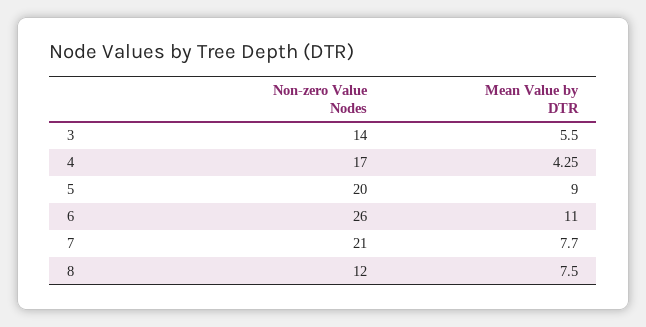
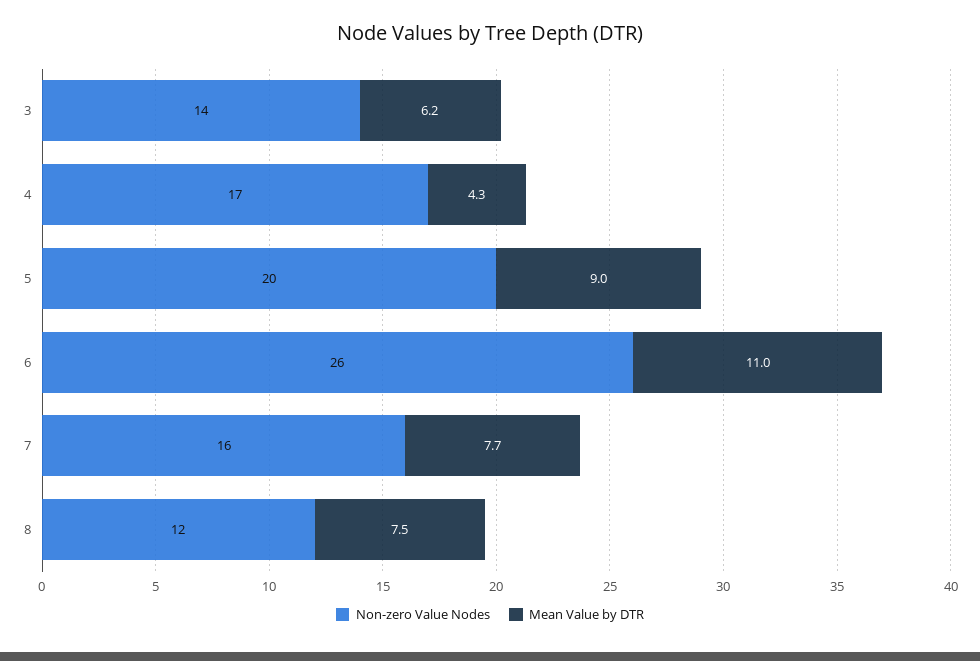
Mean Value by DTR, 3: 5.5 -> 6.2
Non-zero Value Nodes, 7: 21 -> 16

